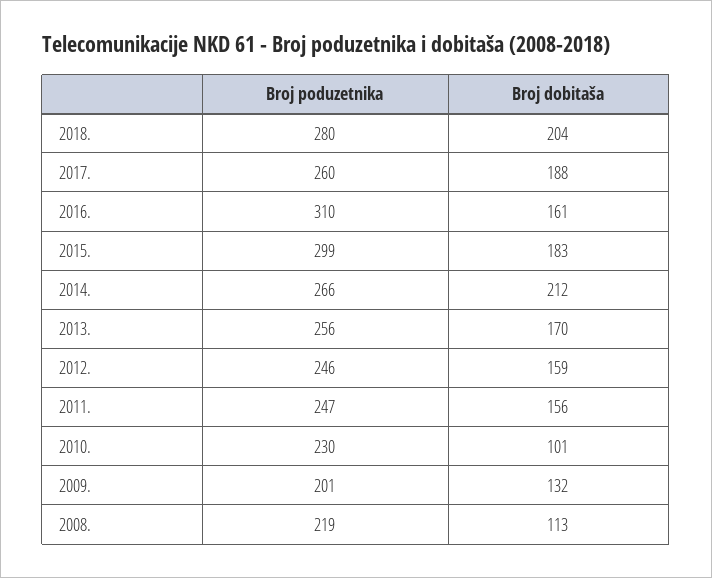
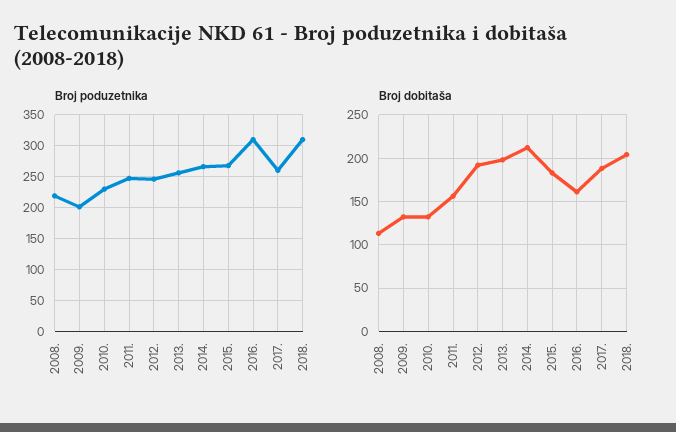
Broj poduzetnika, 2018.: 280 -> 310
Broj poduzetnika, 2015.: 299 -> 270
Broj dobitaša, 2013.: 170 -> 200
Broj dobitaša, 2012.: 159 -> 190
Broj dobitaša, 2010.: 101 -> 130

